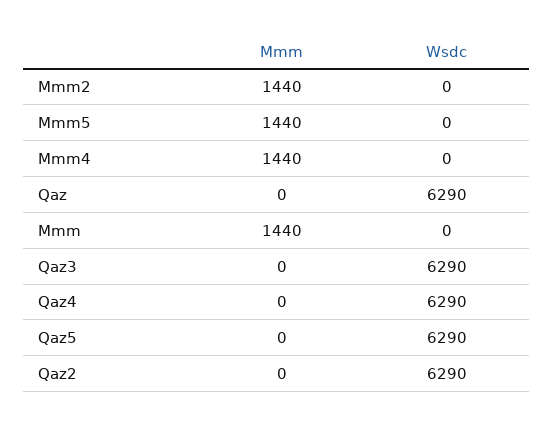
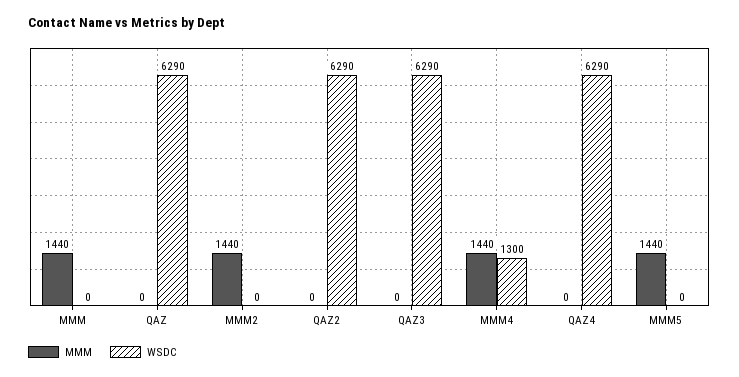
Wsdc, Mmm4: 0 -> 1300
Mmm, Qaz5: 0 -> none
Wsdc, Qaz5: 6290 -> none

